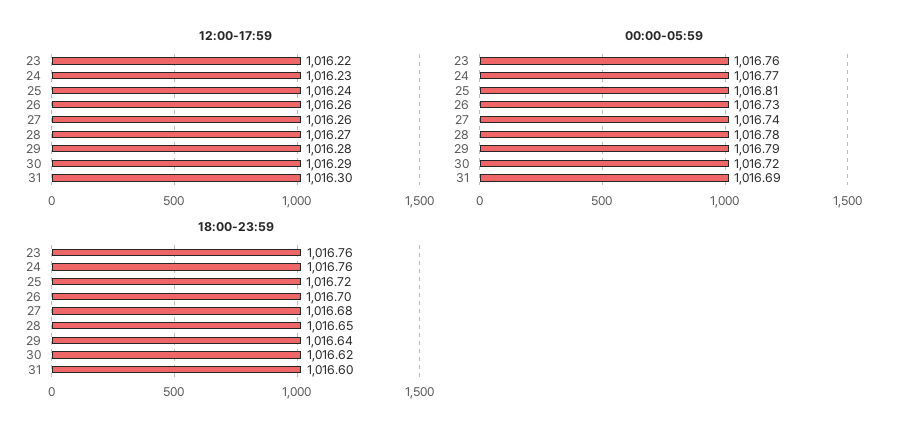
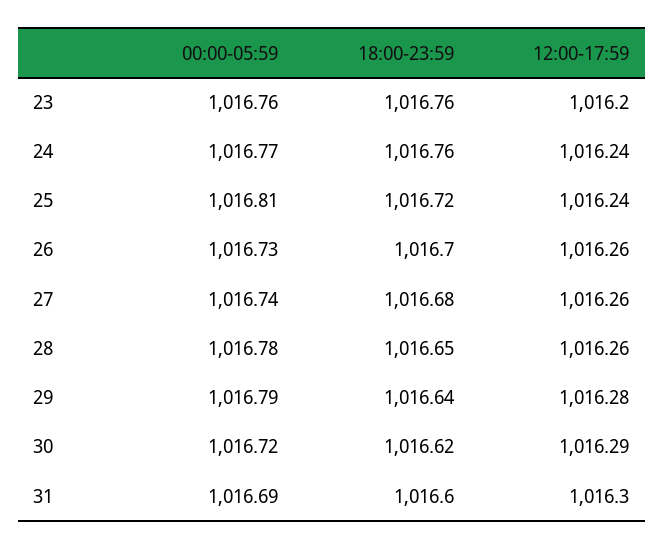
12:00-17:59, 23: 1016.22 -> 1016.2
12:00-17:59, 24: 1016.23 -> 1016.24
12:00-17:59, 28: 1016.27 -> 1016.26

